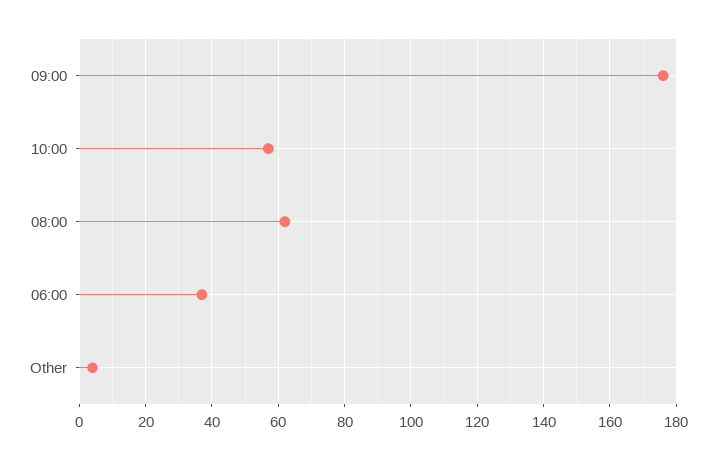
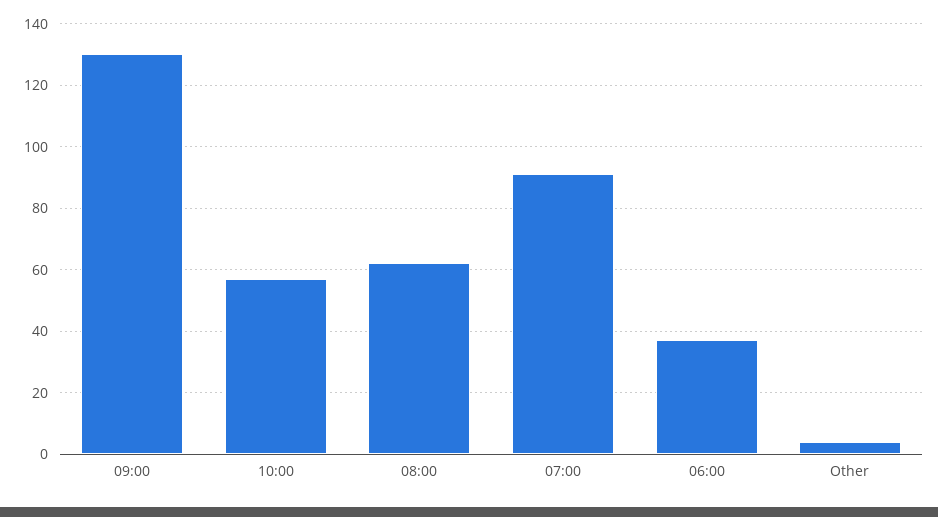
09:00: 175 -> 130
07:00: none -> 90

